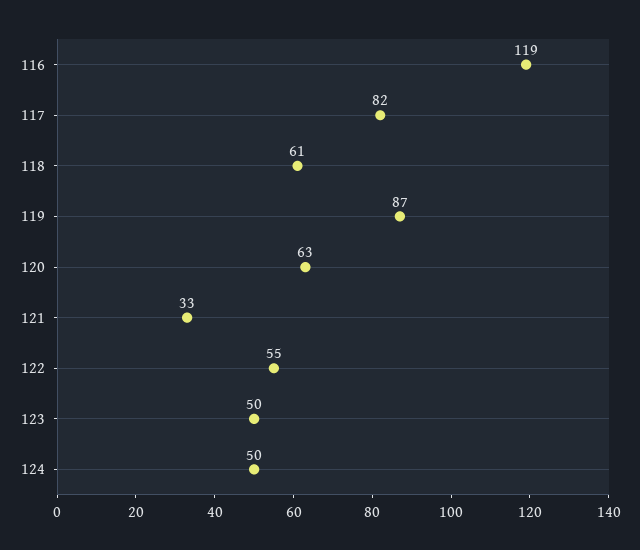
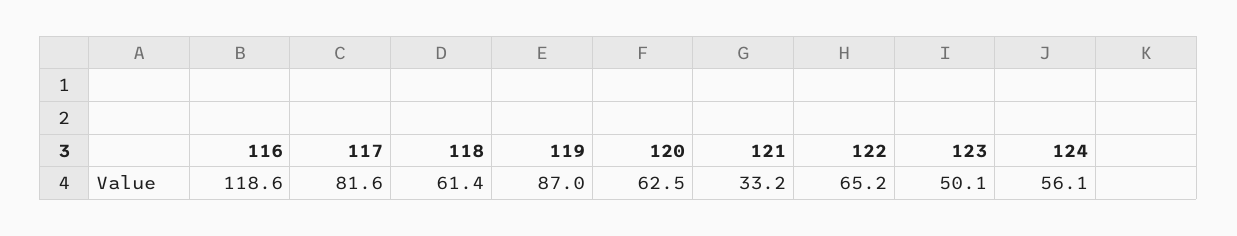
122: 55 -> 65.2
124: 50 -> 56.1

